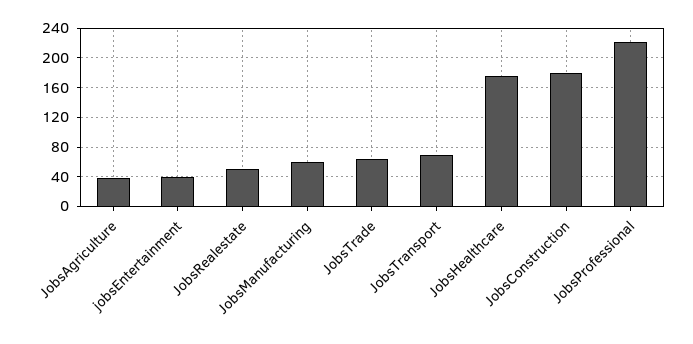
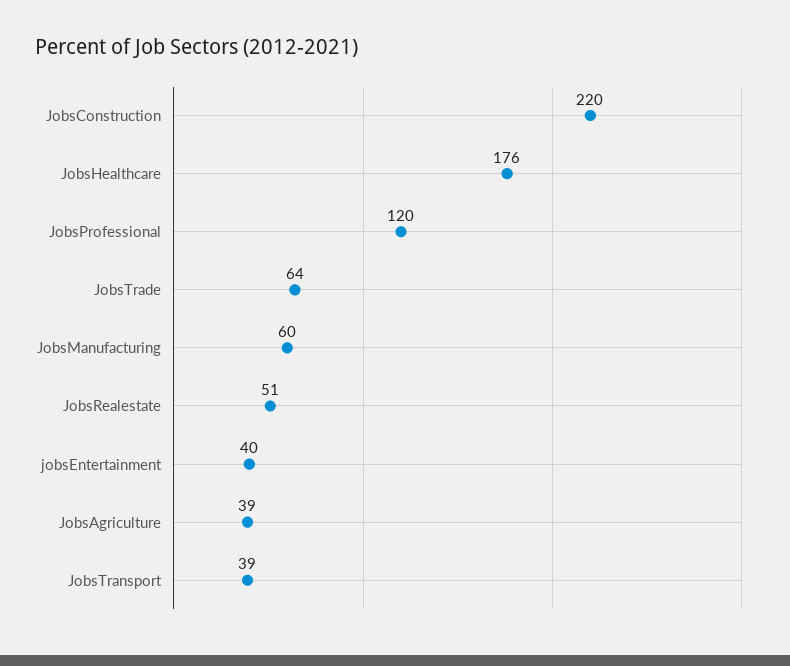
JobsTransport: 70 -> 39
JobsConstruction: 180 -> 220
JobsProfessional: 220 -> 120

